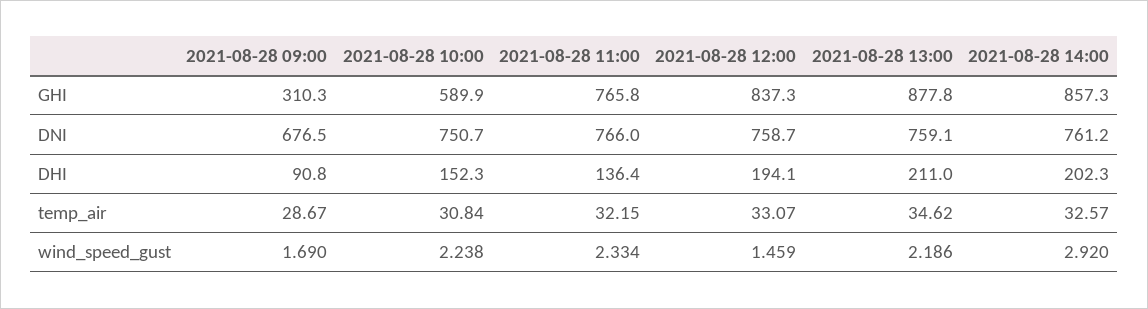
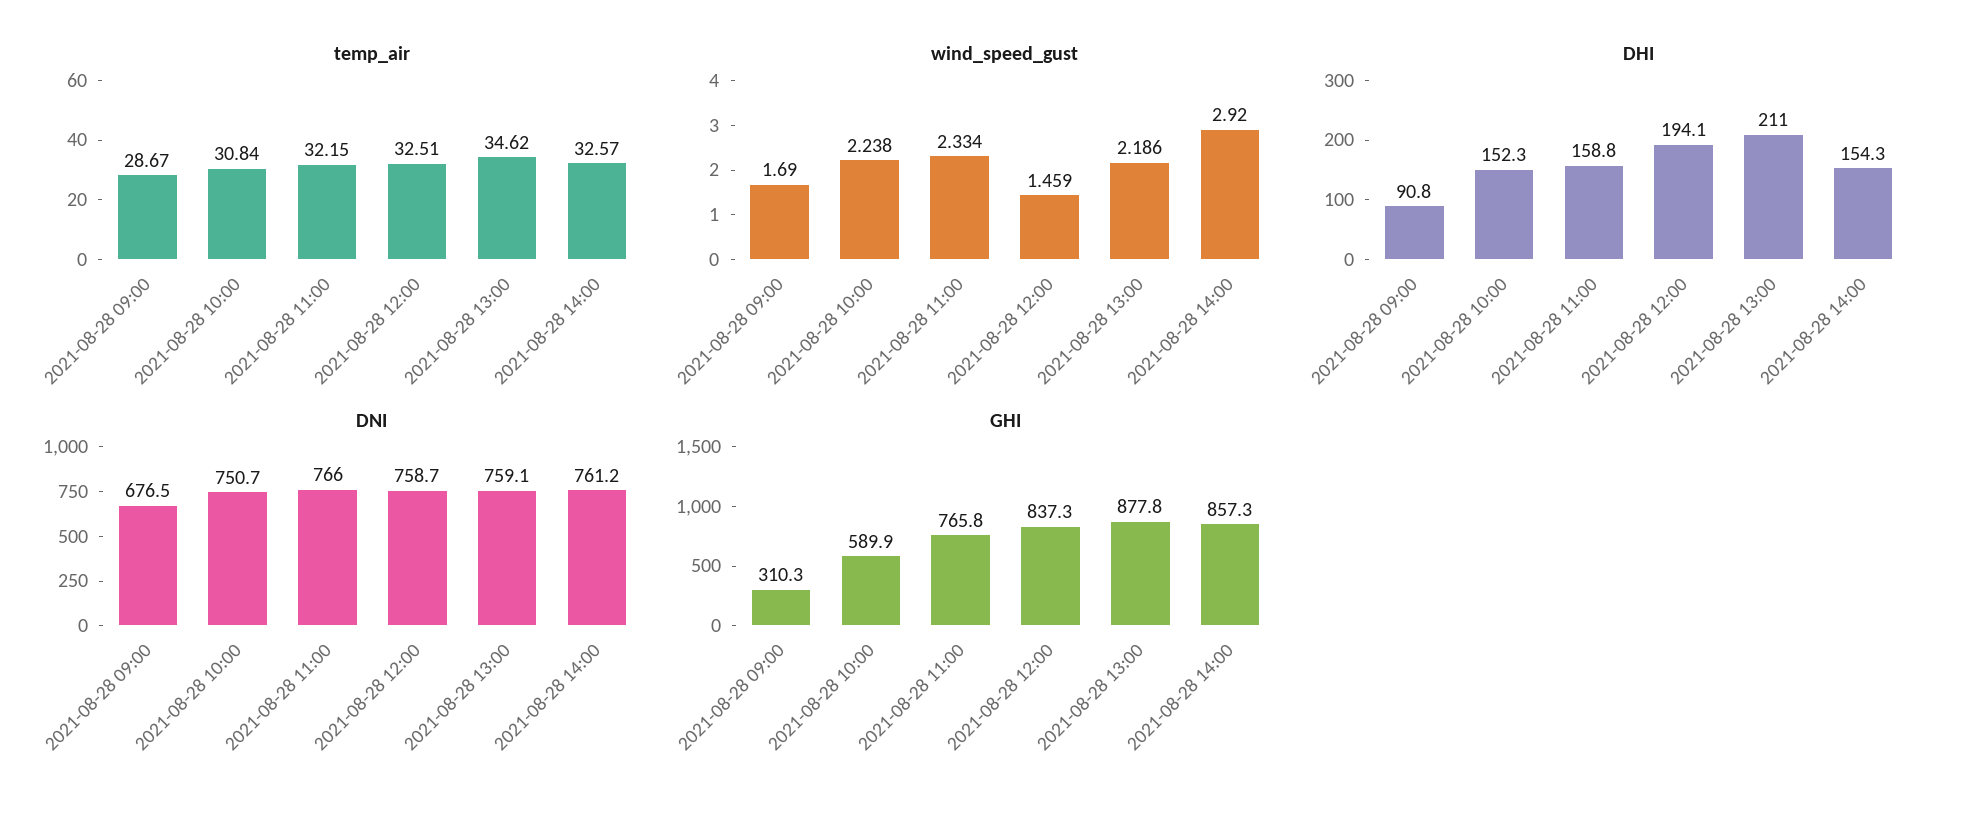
DHI, 2021-08-28 11:00: 136.4 -> 158.8
DHI, 2021-08-28 14:00: 202.3 -> 154.3
temp_air, 2021-08-28 12:00: 33.07 -> 32.51

